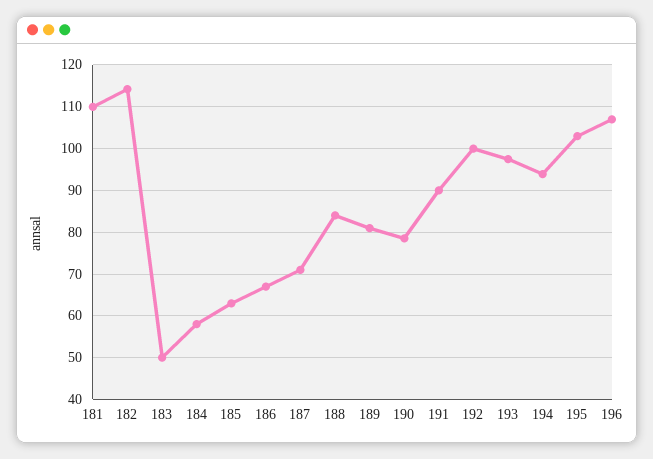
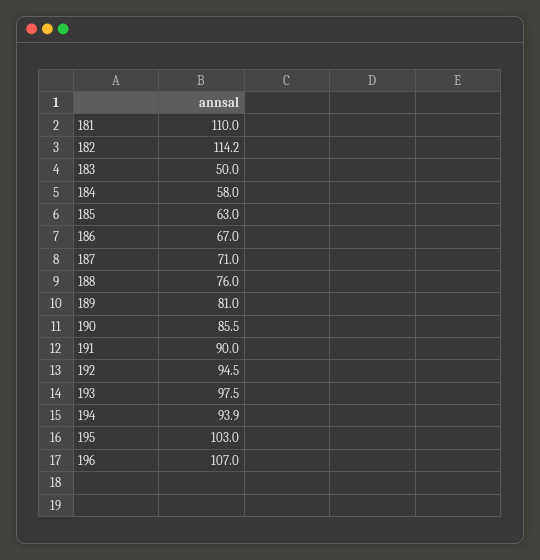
188: 84 -> 76
190: 78 -> 85.5
192: 100 -> 94.5

